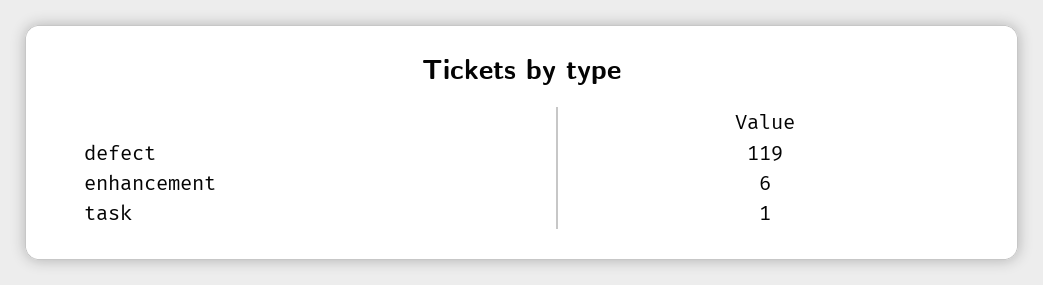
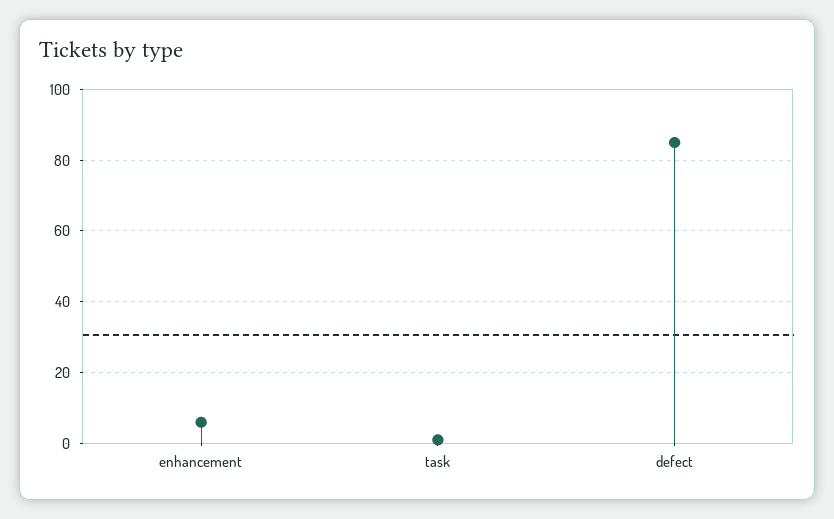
defect: 119 -> 85

